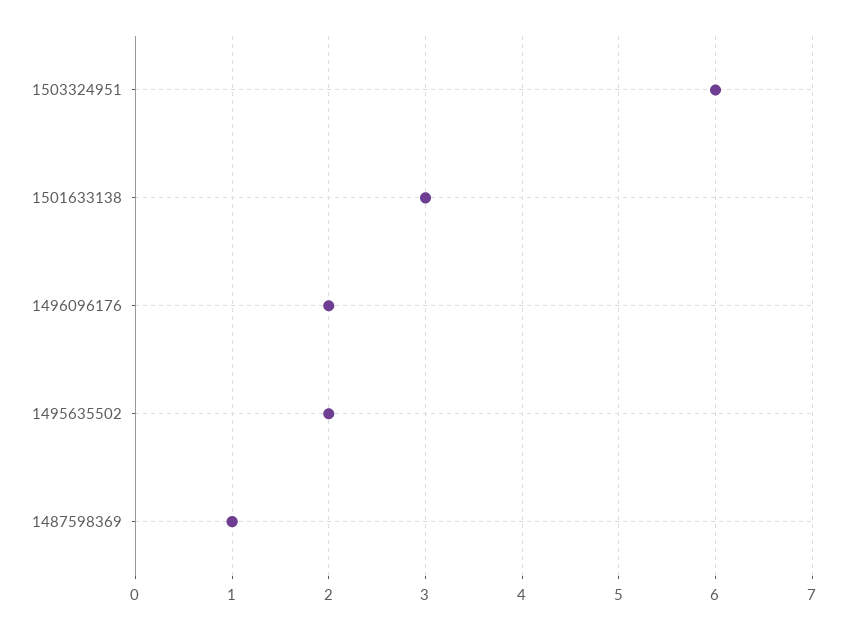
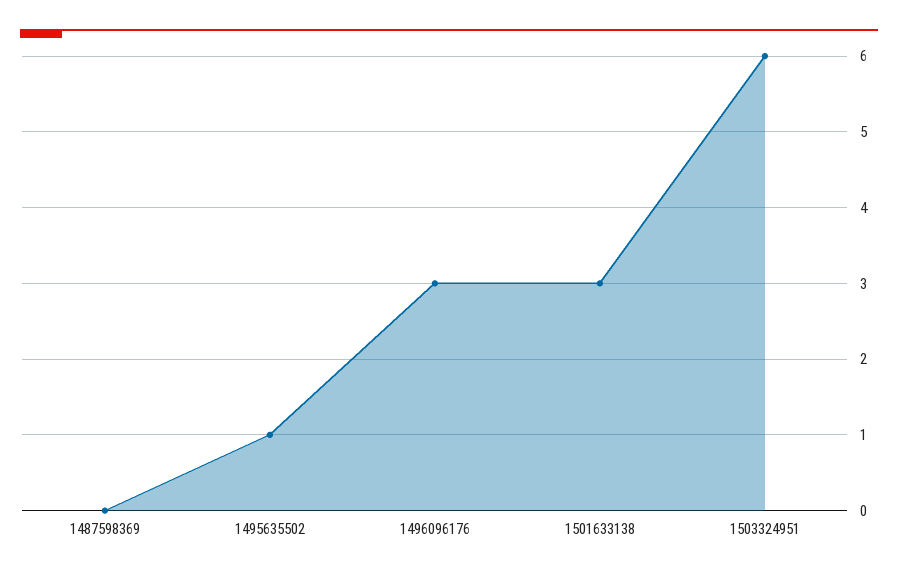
1496096176: 2 -> 3
1495635502: 2 -> 1
1487598369: 1 -> 0

